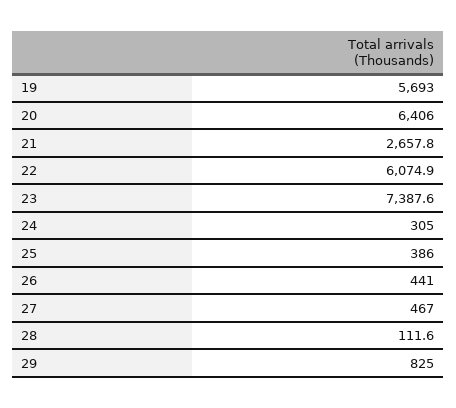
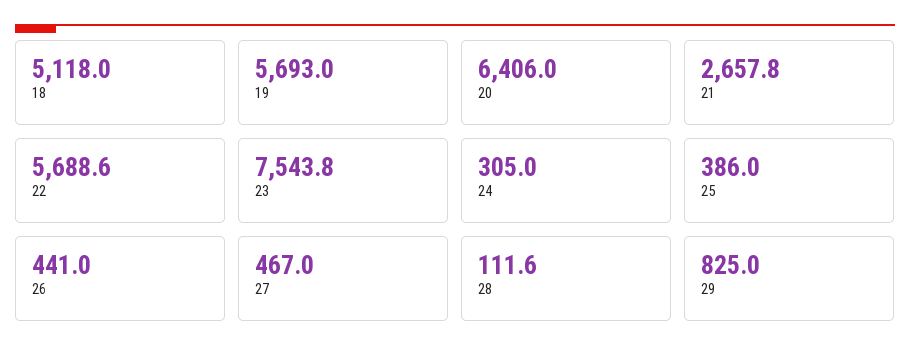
22: 6074.9 -> 5688.6
23: 7387.6 -> 7543.8
18: none -> 5118

